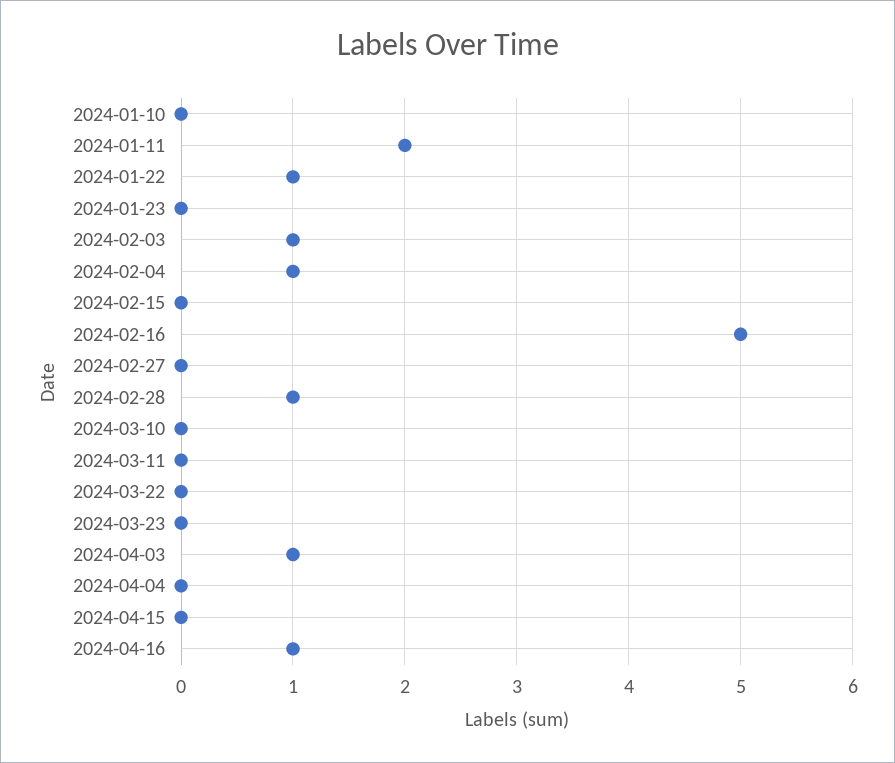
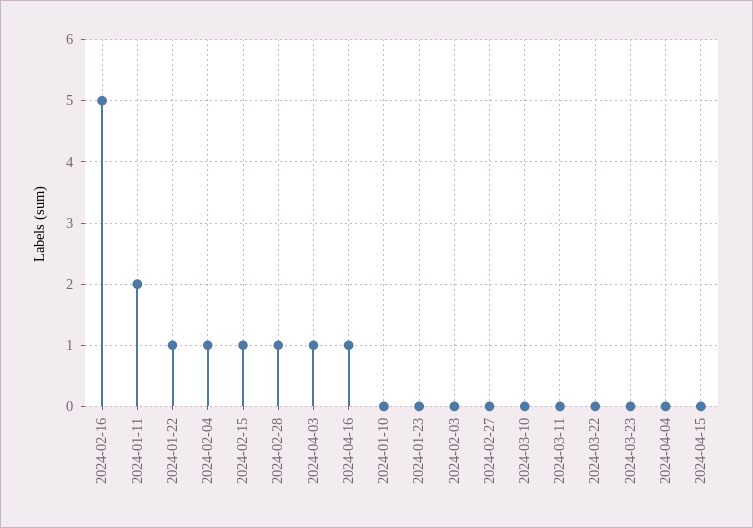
2024-02-03: 1 -> 0
2024-02-15: 0 -> 1

